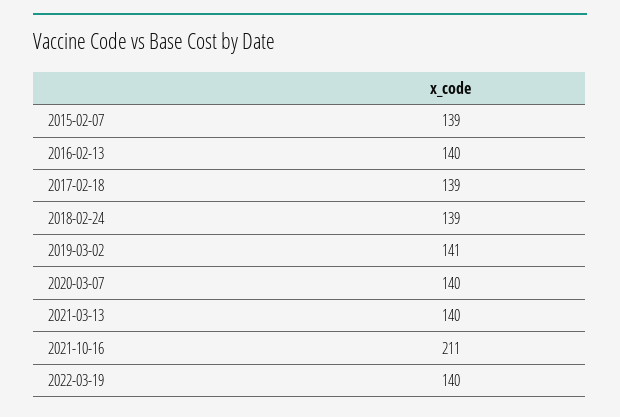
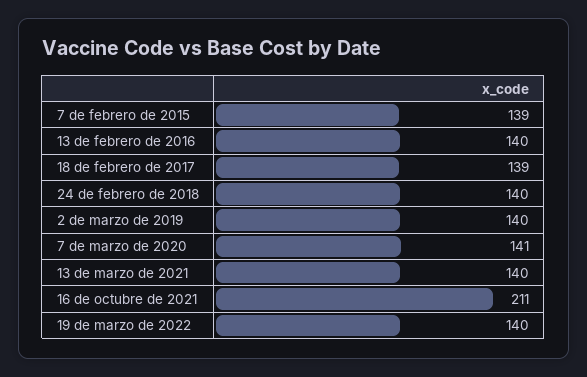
2018-02-24: 139 -> 140
2019-03-02: 141 -> 140
2020-03-07: 140 -> 141

